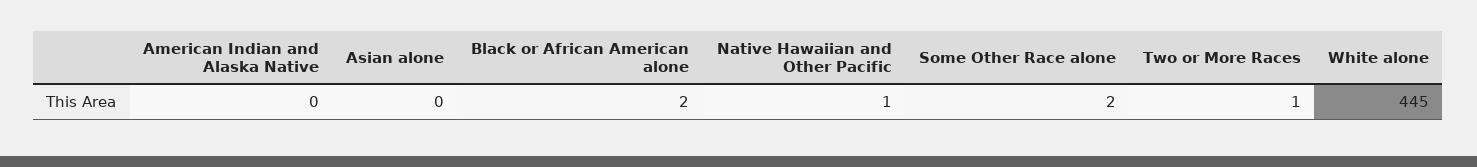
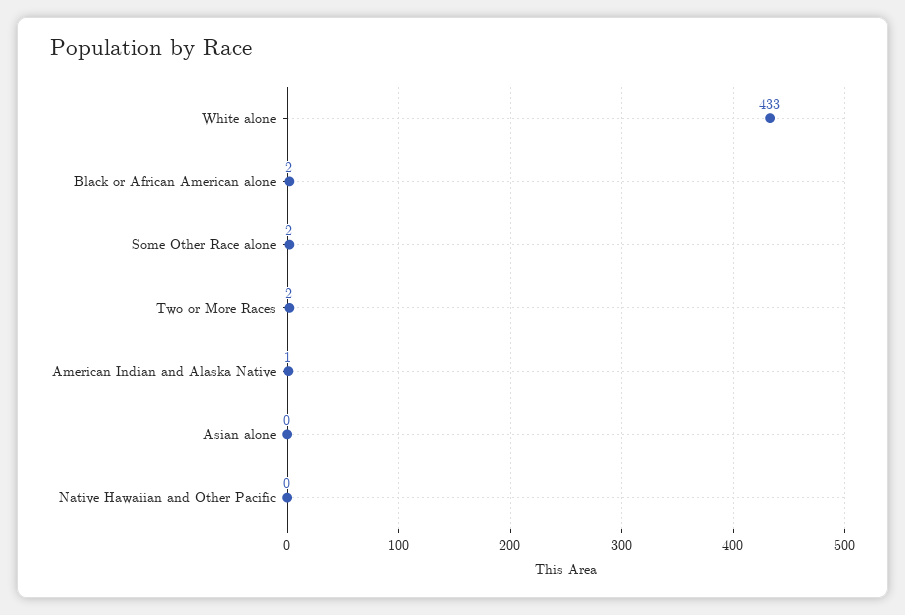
American Indian and Alaska Native: 0 -> 1
Native Hawaiian and Other Pacific: 1 -> 0
Two or More Races: 1 -> 2
White alone: 445 -> 433

